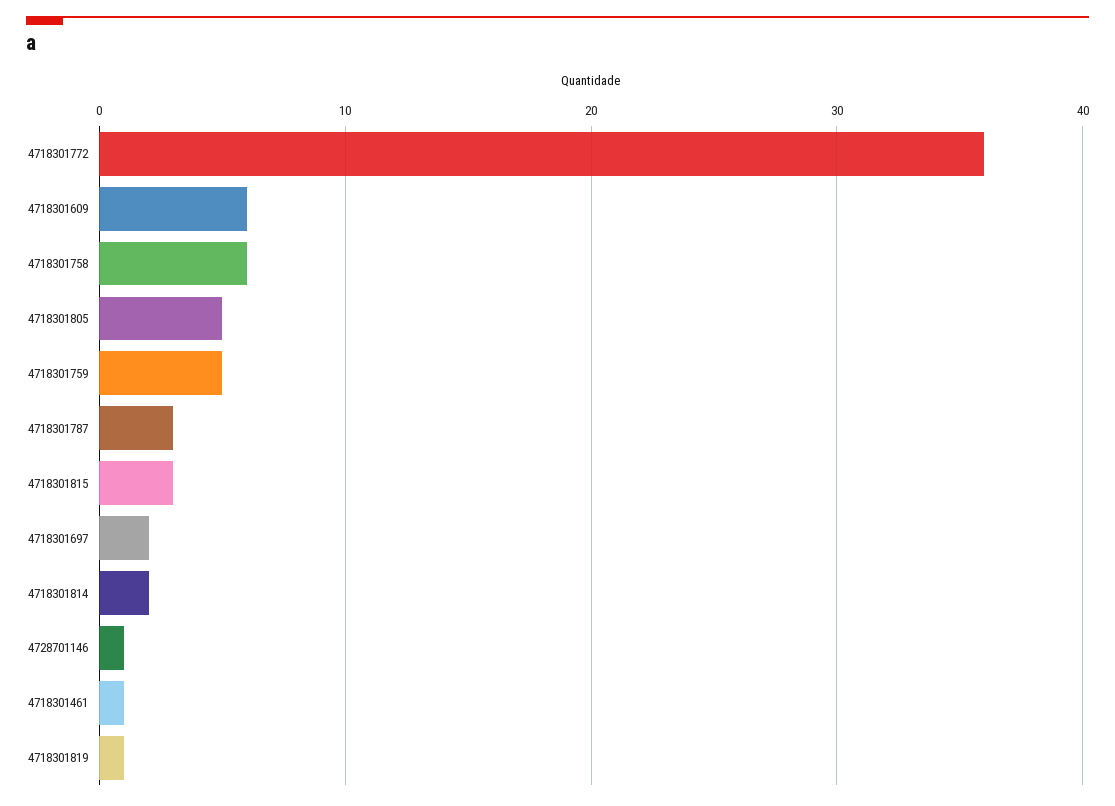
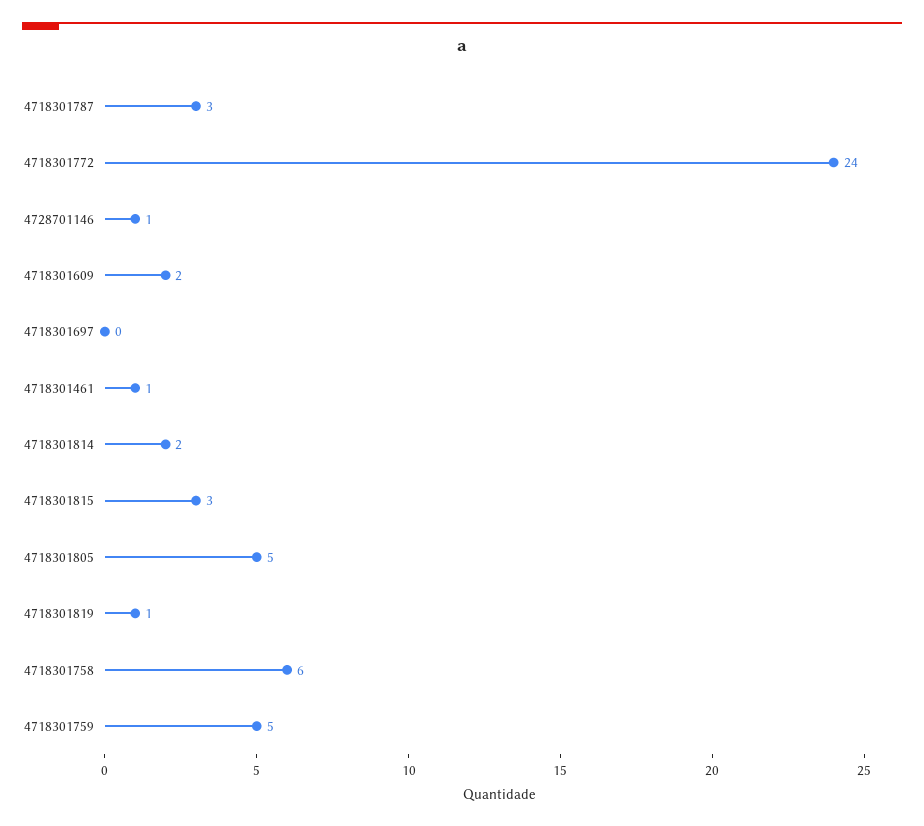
4718301772: 36 -> 24
4718301609: 6 -> 2
4718301697: 2 -> 0

